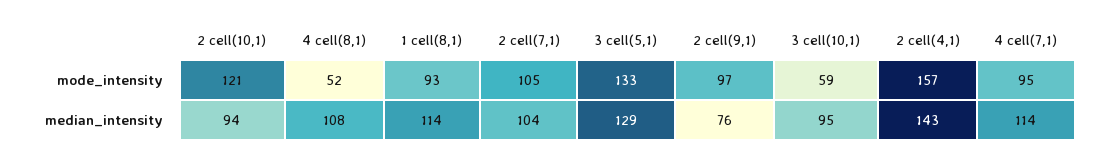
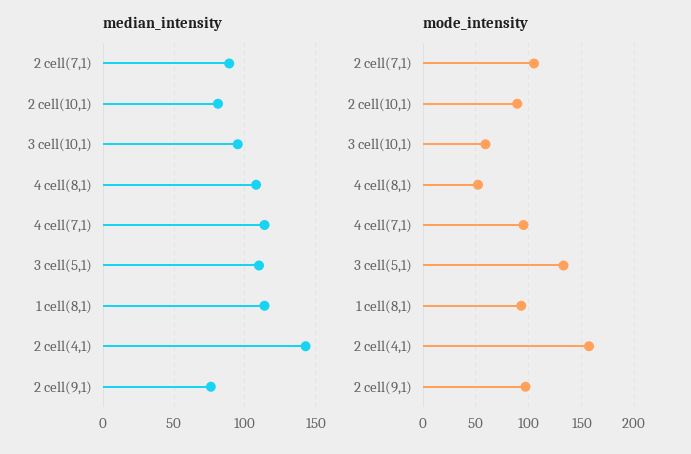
mode_intensity, 2 cell(10,1): 121 -> 90
median_intensity, 2 cell(10,1): 94 -> 80
median_intensity, 2 cell(7,1): 104 -> 90
median_intensity, 3 cell(5,1): 129 -> 110

